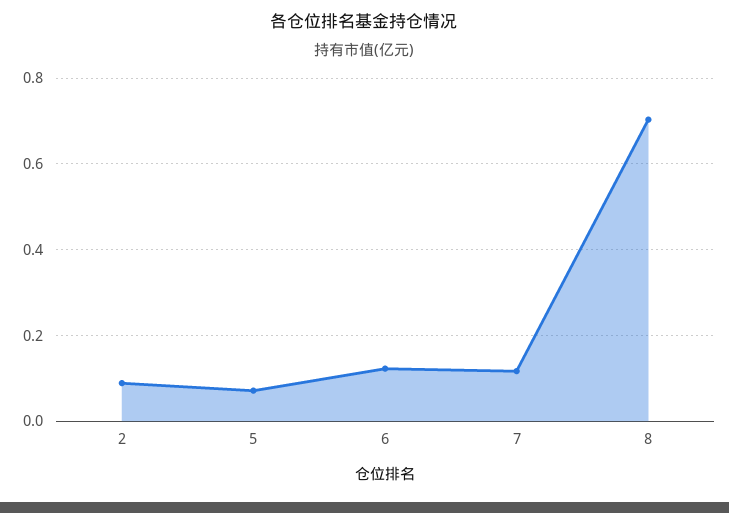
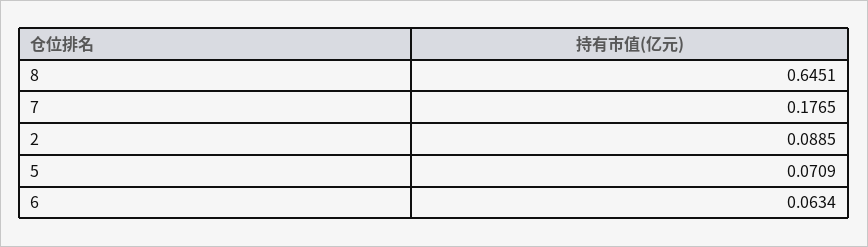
6: 0.12 -> 0.0634
7: 0.12 -> 0.1765
8: 0.7 -> 0.6451

